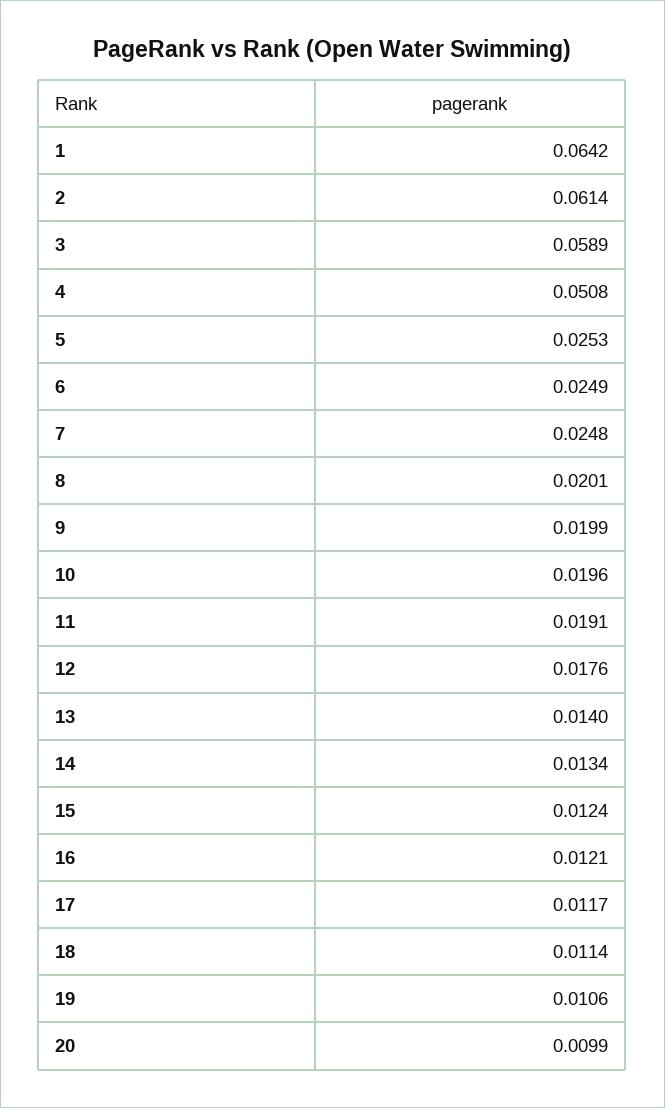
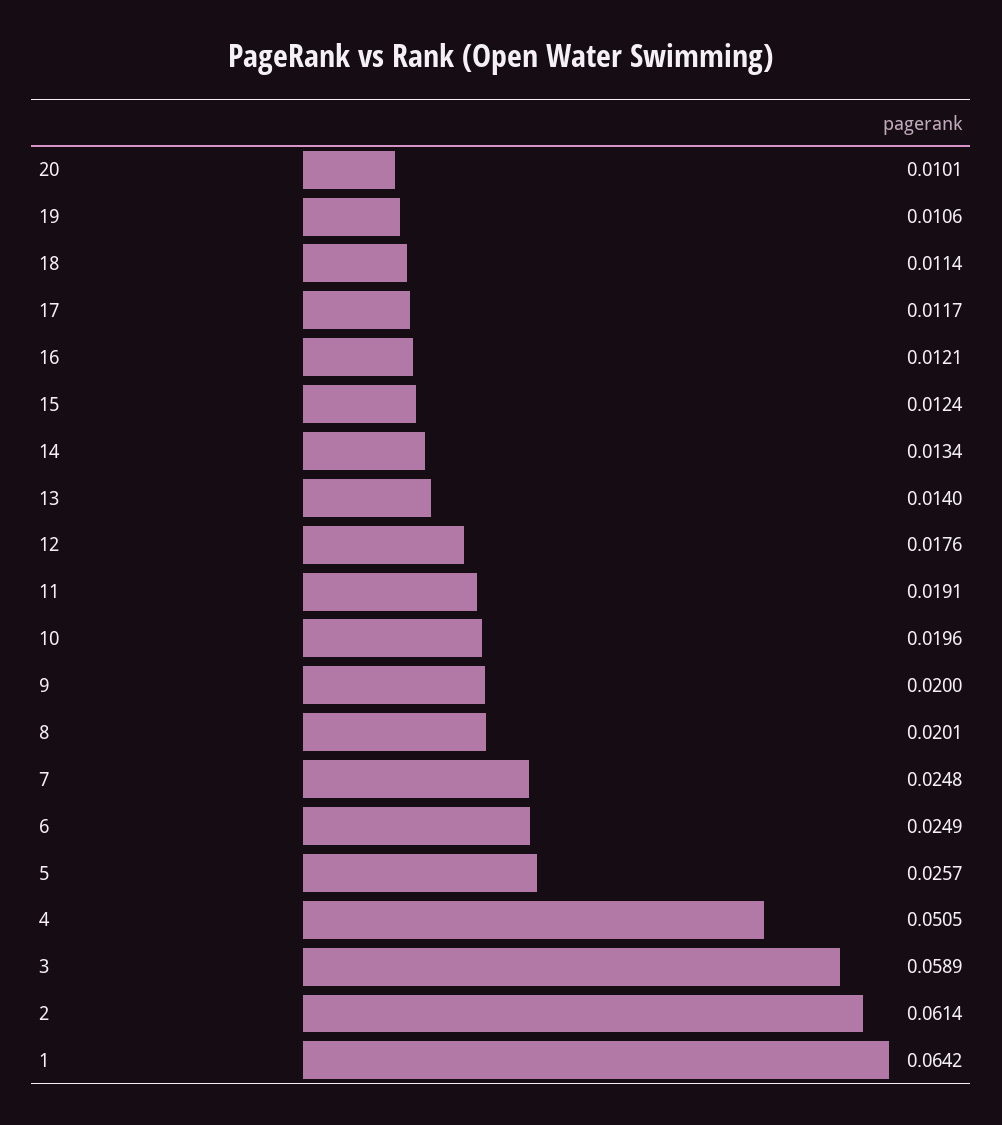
4: 0.0508 -> 0.0505
5: 0.0253 -> 0.0257
9: 0.0199 -> 0.02
20: 0.0099 -> 0.0101

